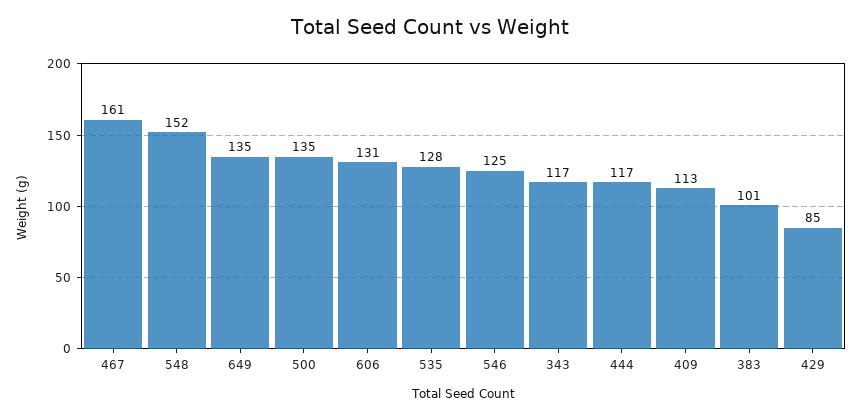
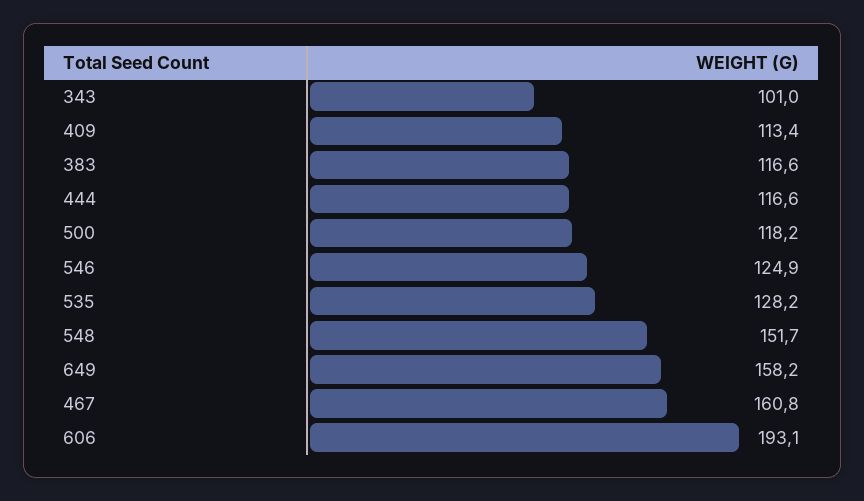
649: 135 -> 158.2
500: 135 -> 118.2
606: 131 -> 193.1
343: 117 -> 101
383: 101 -> 116.6
429: 85 -> none

